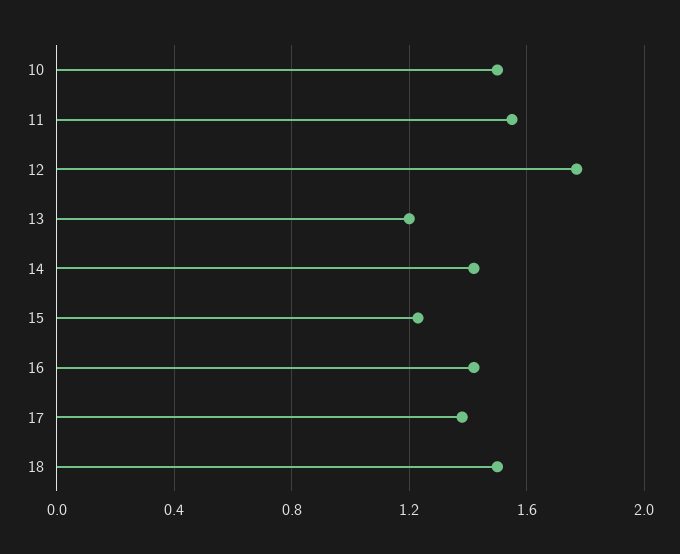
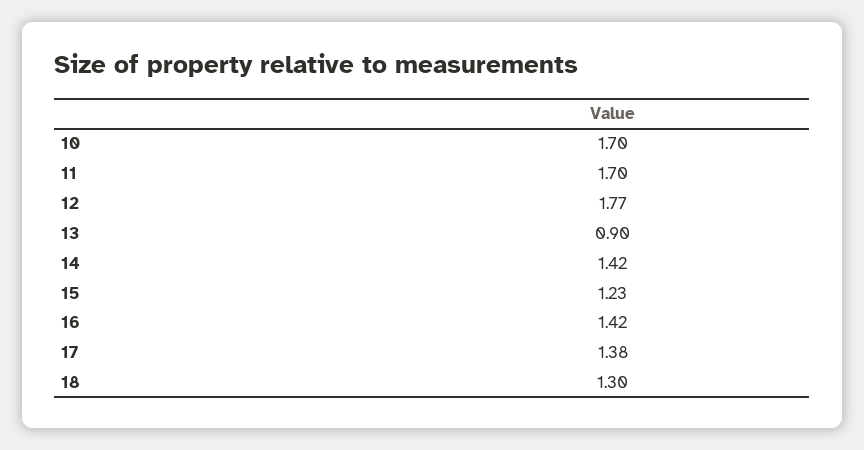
10: 1.5 -> 1.7
11: 1.55 -> 1.7
13: 1.2 -> 0.9
18: 1.5 -> 1.3

